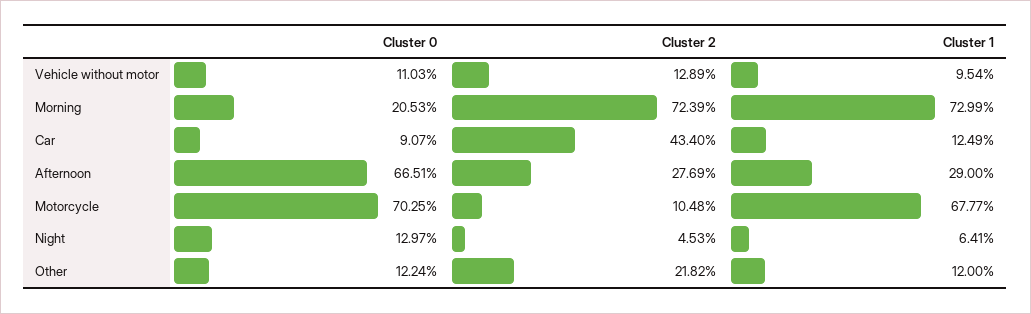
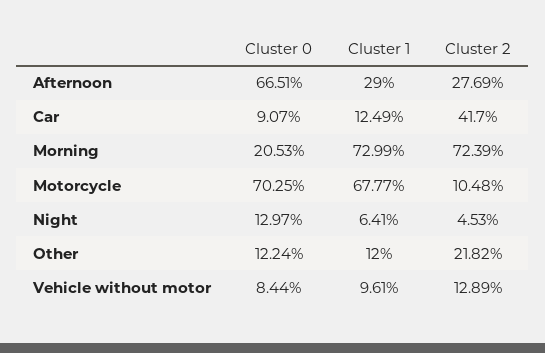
Cluster 0, Vehicle without motor: 11.03 -> 8.44
Cluster 1, Vehicle without motor: 9.54 -> 9.61
Cluster 2, Car: 43.4 -> 41.7

